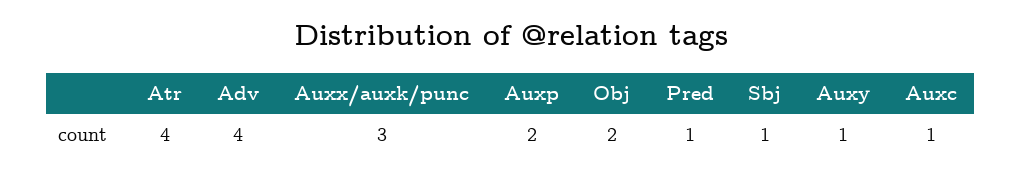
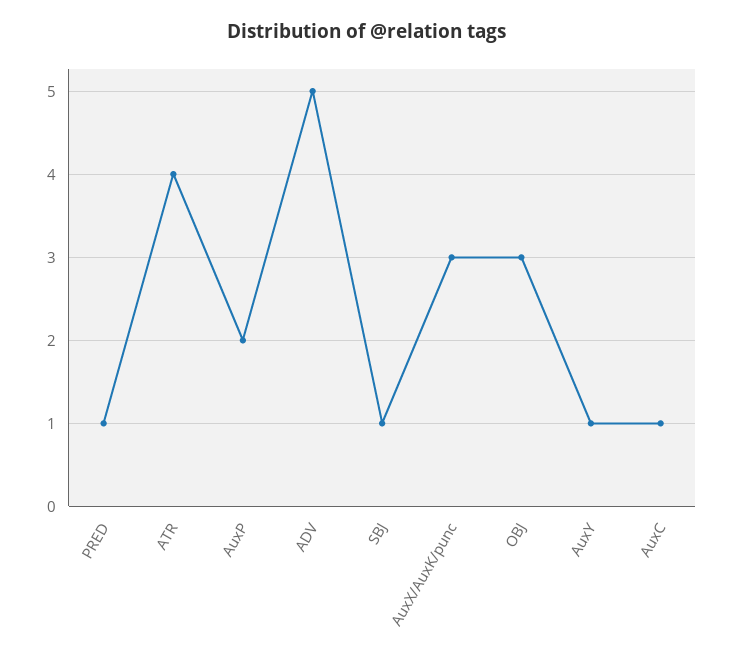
Adv: 4 -> 5
Obj: 2 -> 3

